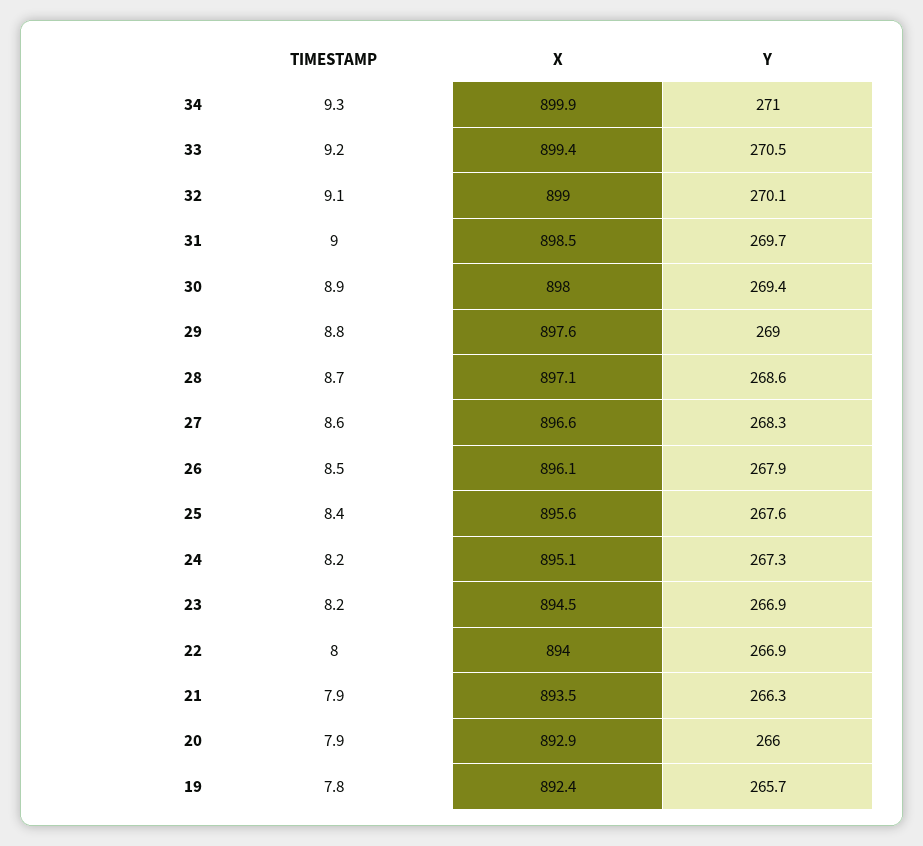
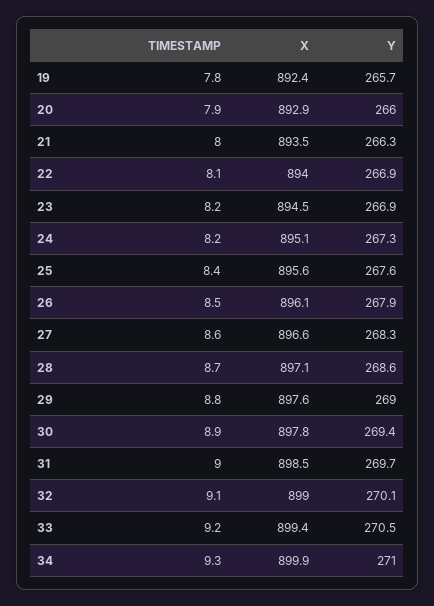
X, 30: 898 -> 897.8
TIMESTAMP, 22: 8 -> 8.1
TIMESTAMP, 21: 7.9 -> 8

